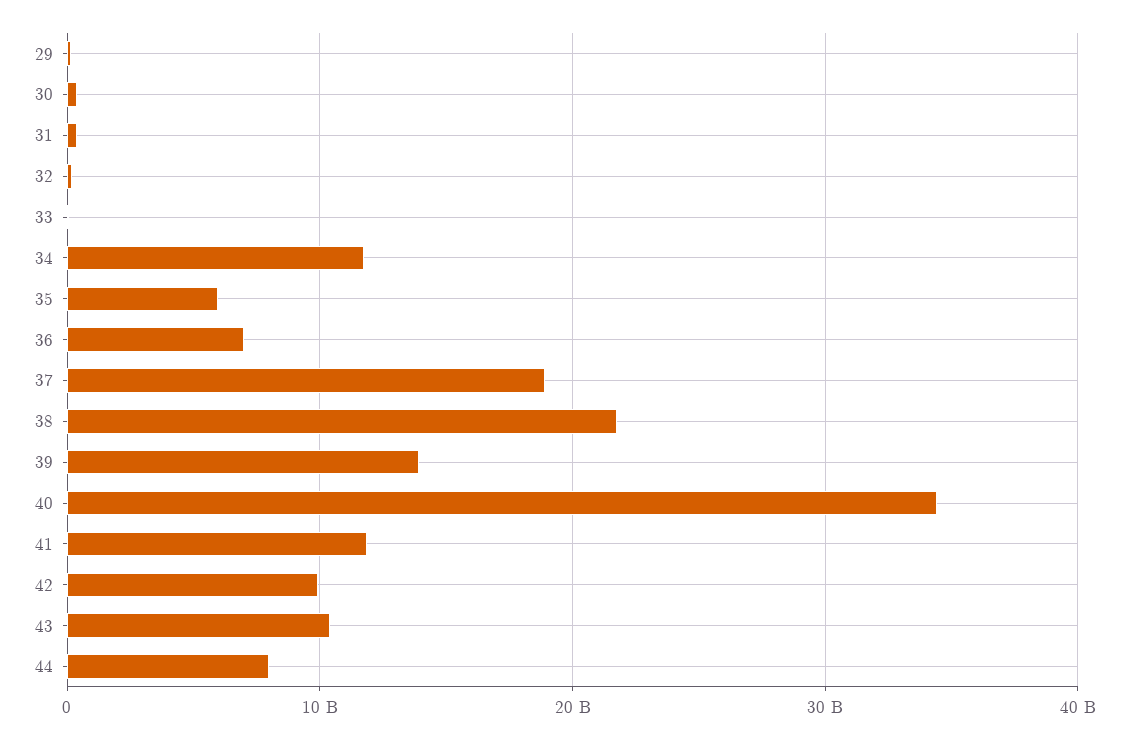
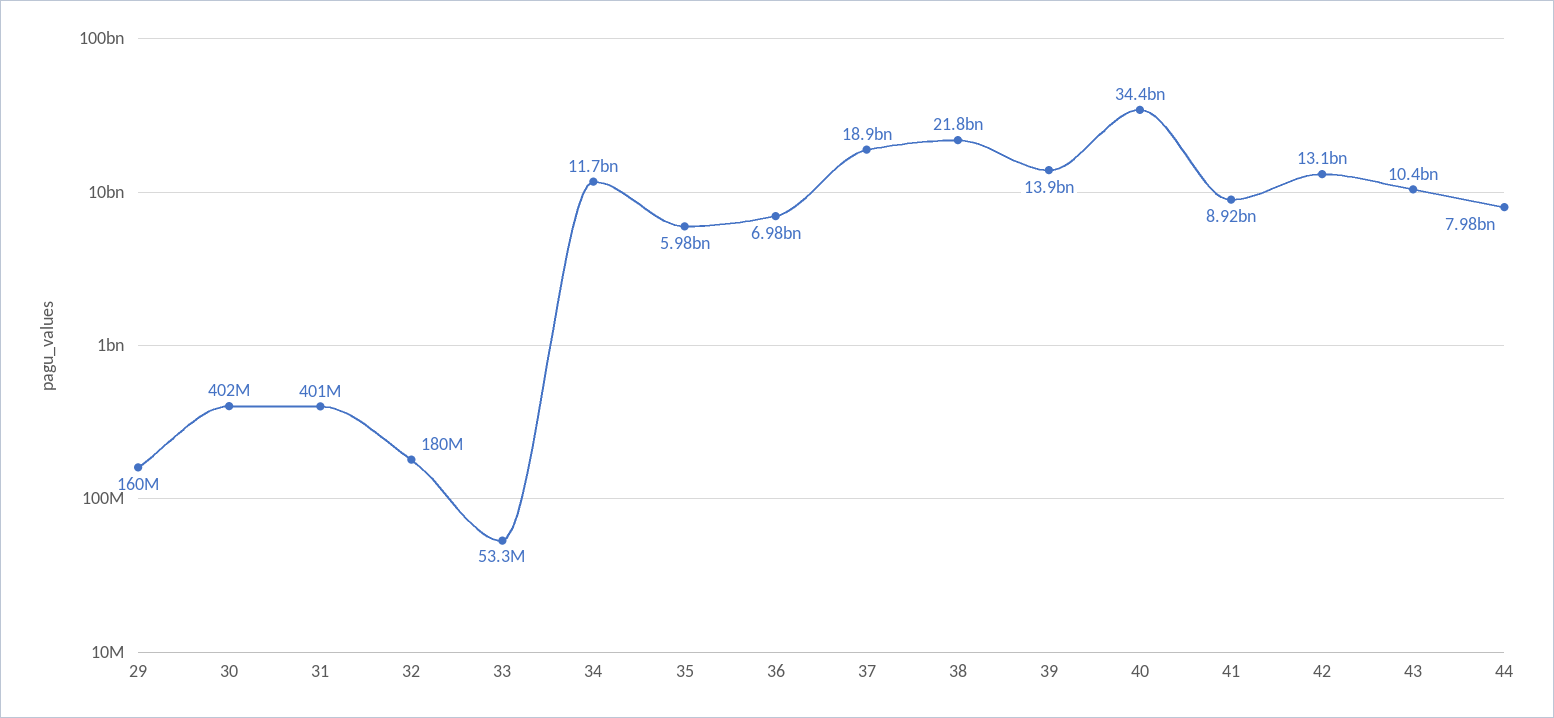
41: 12000000000 -> 8920000000
42: 10000000000 -> 13100000000

